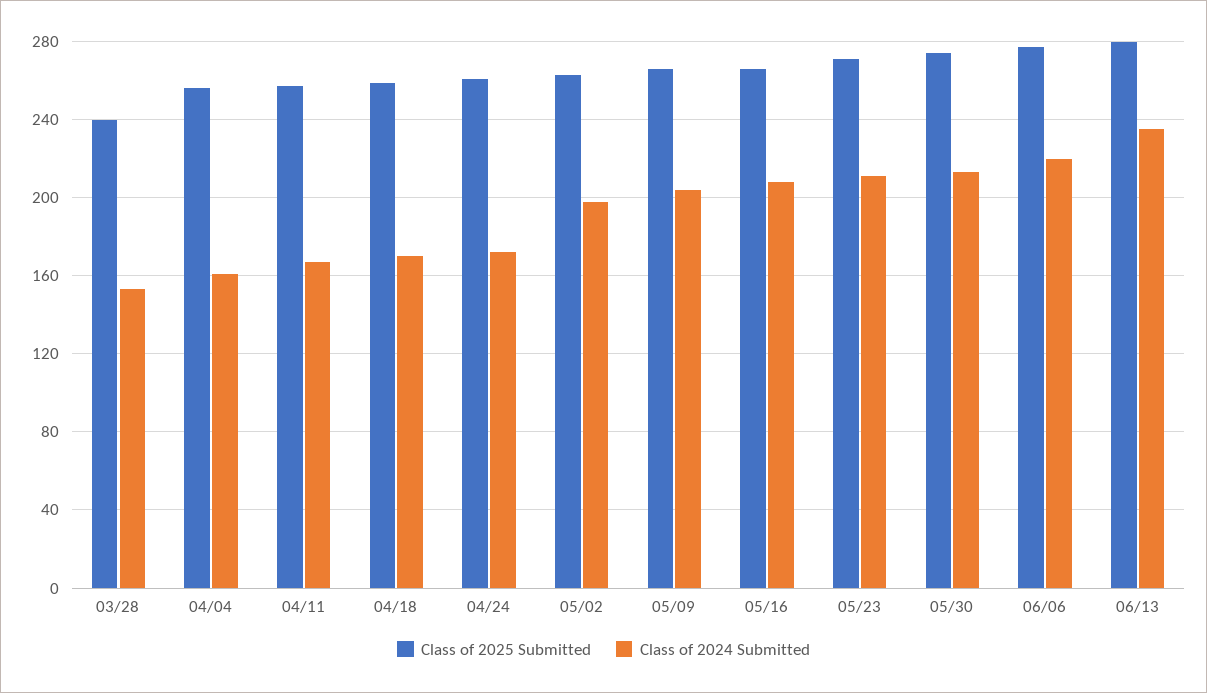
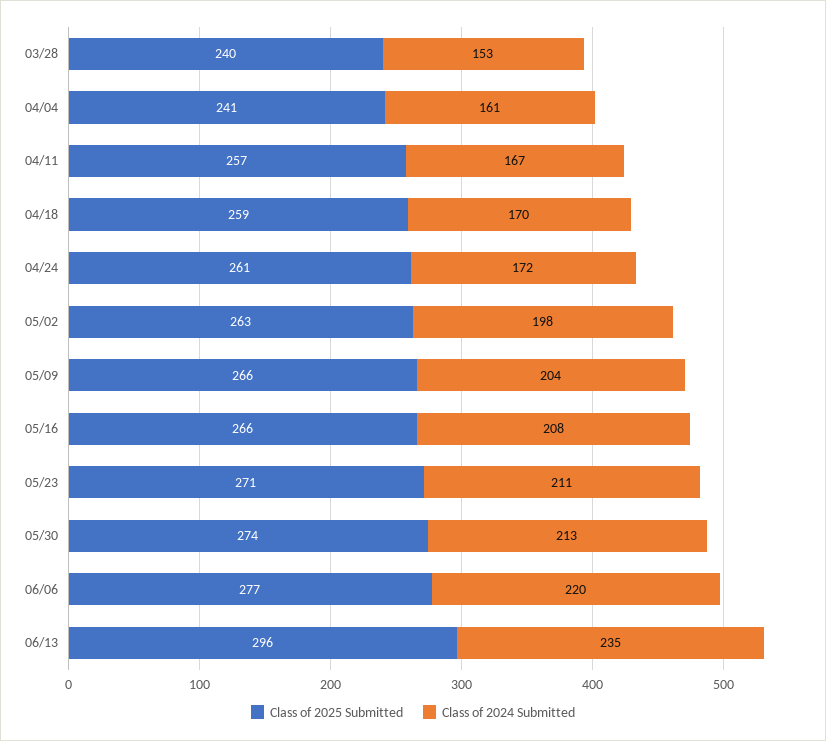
Class of 2025 Submitted, 04/04: 255 -> 241
Class of 2025 Submitted, 06/13: 280 -> 296

